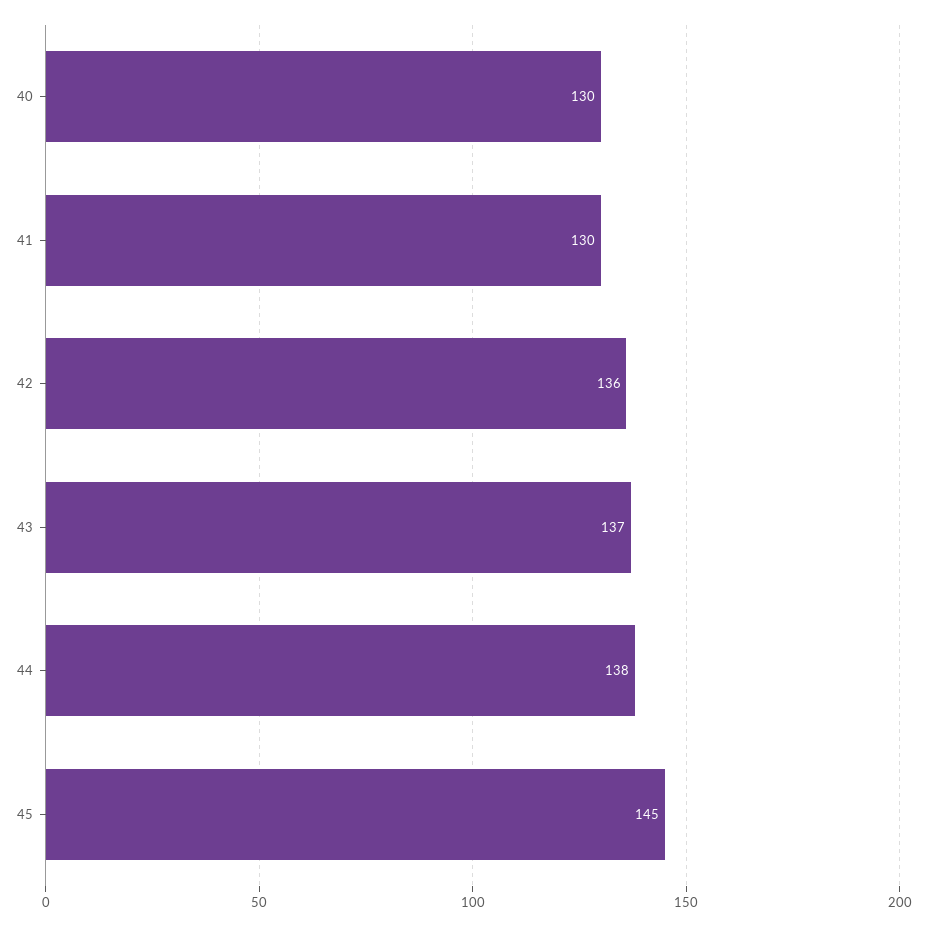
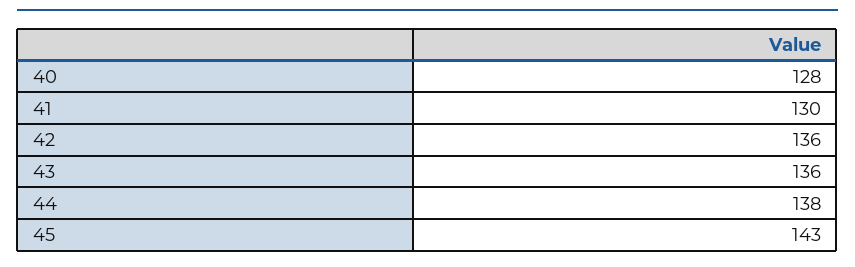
40: 130 -> 128
43: 137 -> 136
45: 145 -> 143

